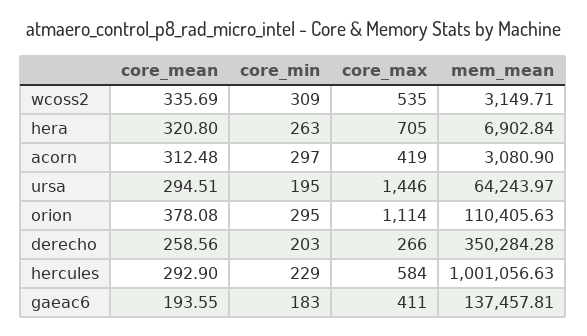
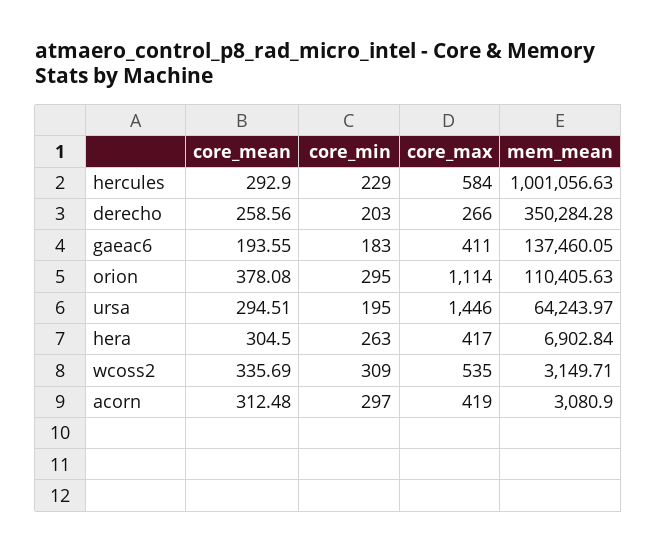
core_mean, hera: 320.8 -> 304.5
core_max, hera: 705 -> 417
mem_mean, gaeac6: 137457.81 -> 137460.05

